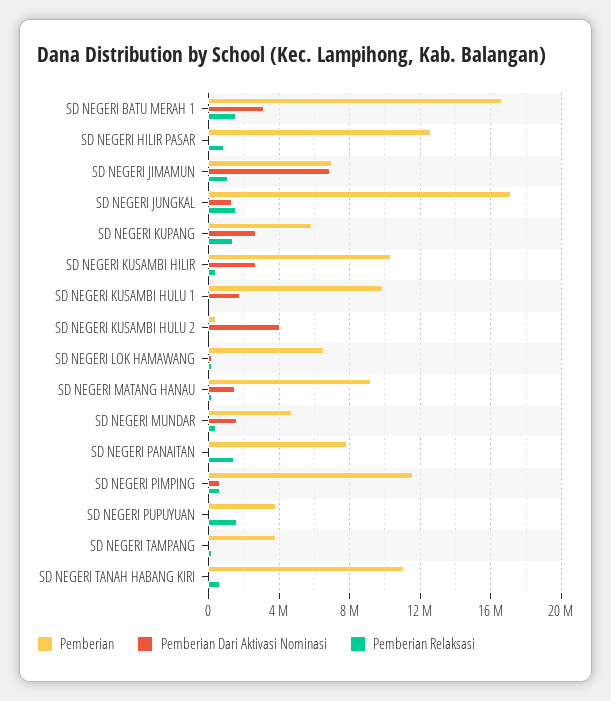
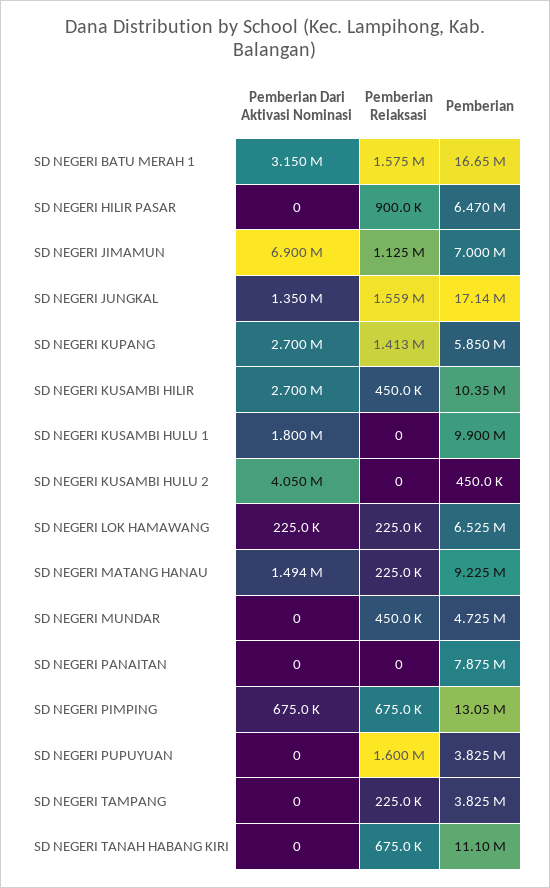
Pemberian, SD NEGERI HILIR PASAR: 12500000 -> 6470000
Pemberian Dari Aktivasi Nominasi, SD NEGERI MUNDAR: 1500000 -> 0
Pemberian Relaksasi, SD NEGERI PANAITAN: 1500000 -> 0
Pemberian, SD NEGERI PIMPING: 11500000 -> 13050000

